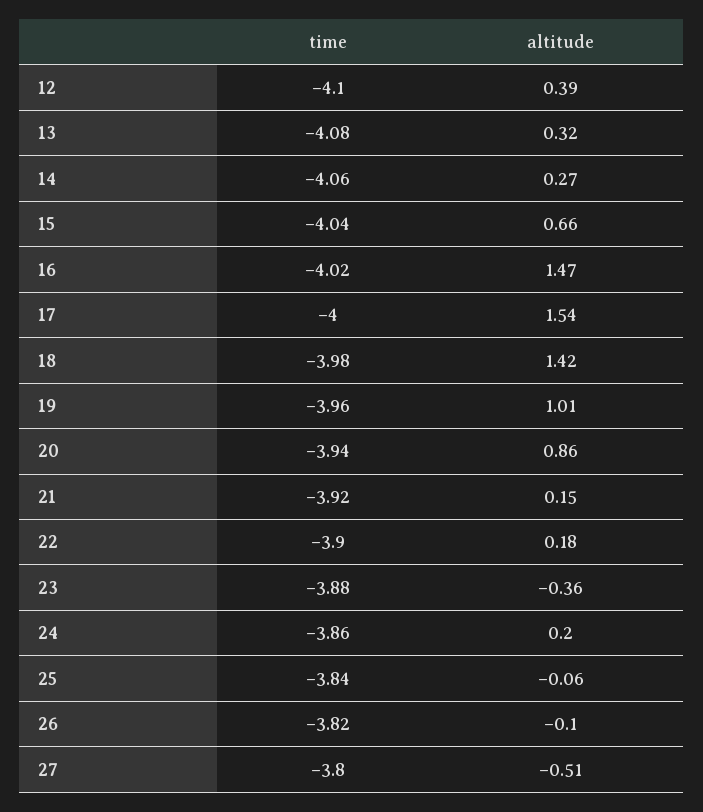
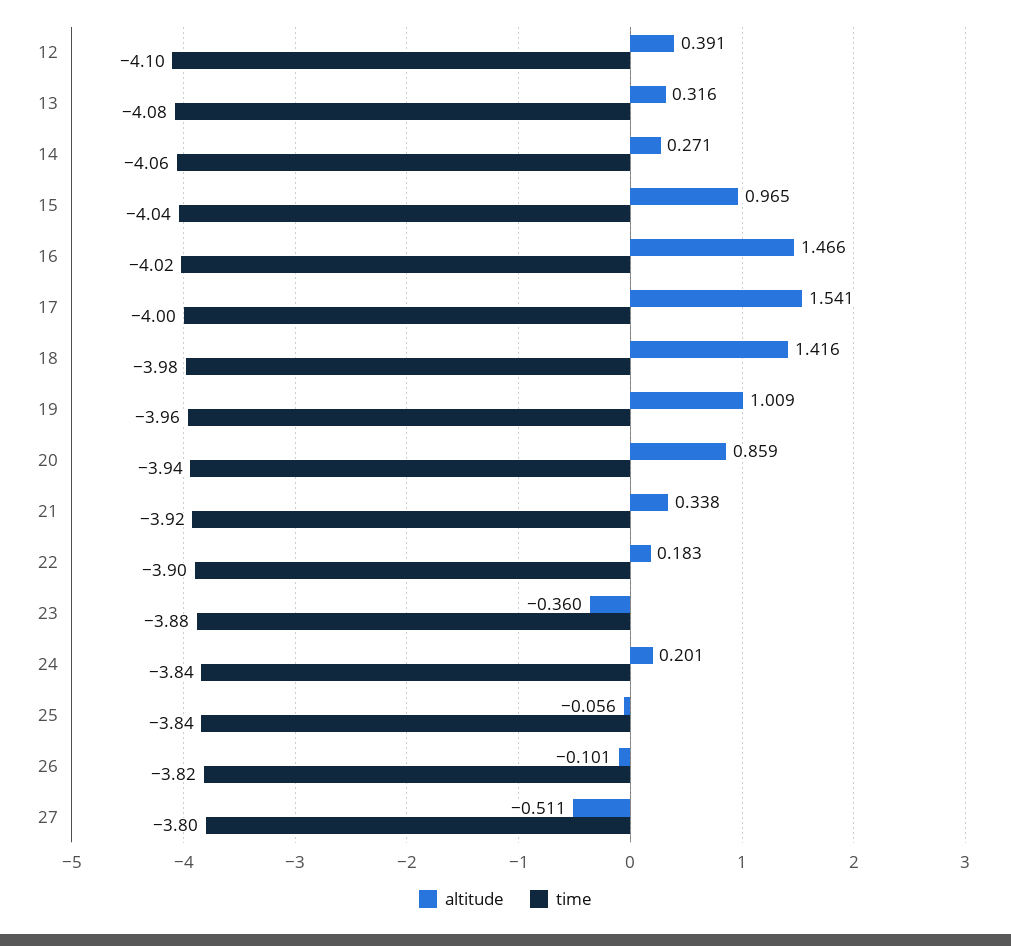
altitude, 15: 0.66 -> 0.965
altitude, 21: 0.15 -> 0.338
time, 24: -3.86 -> -3.84

